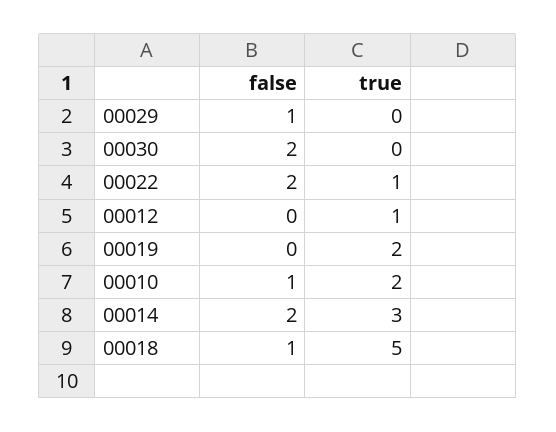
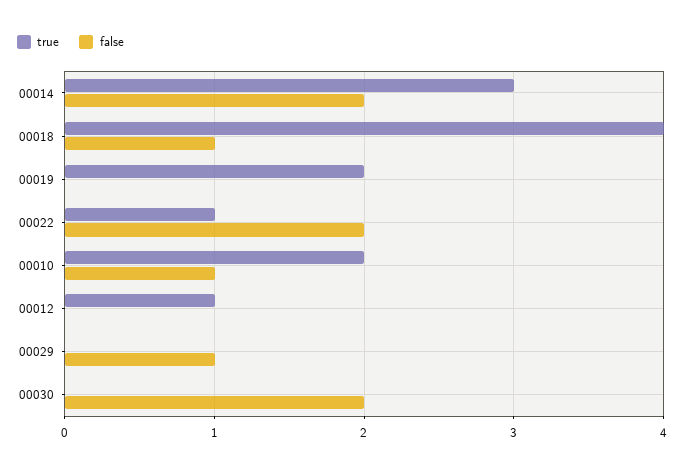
true, 00018: 5 -> 4

